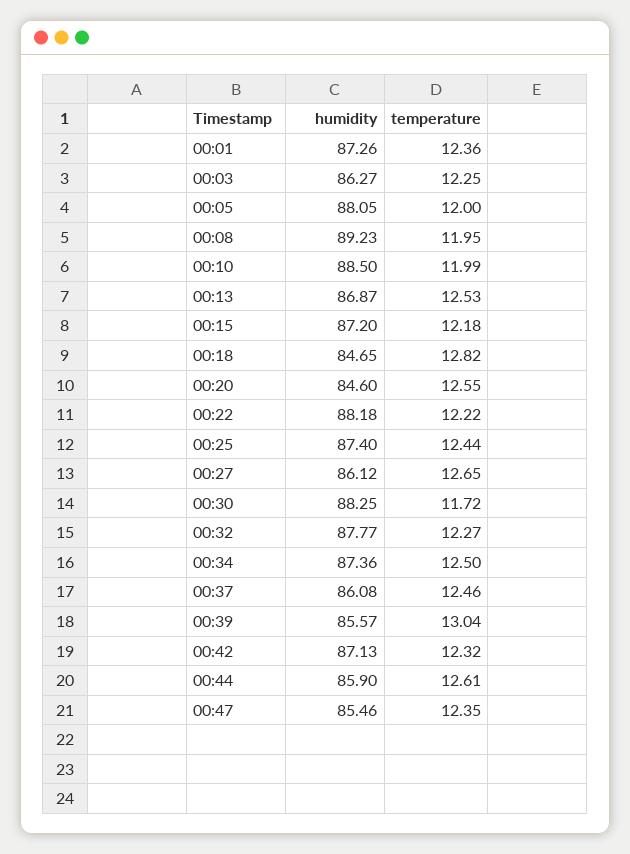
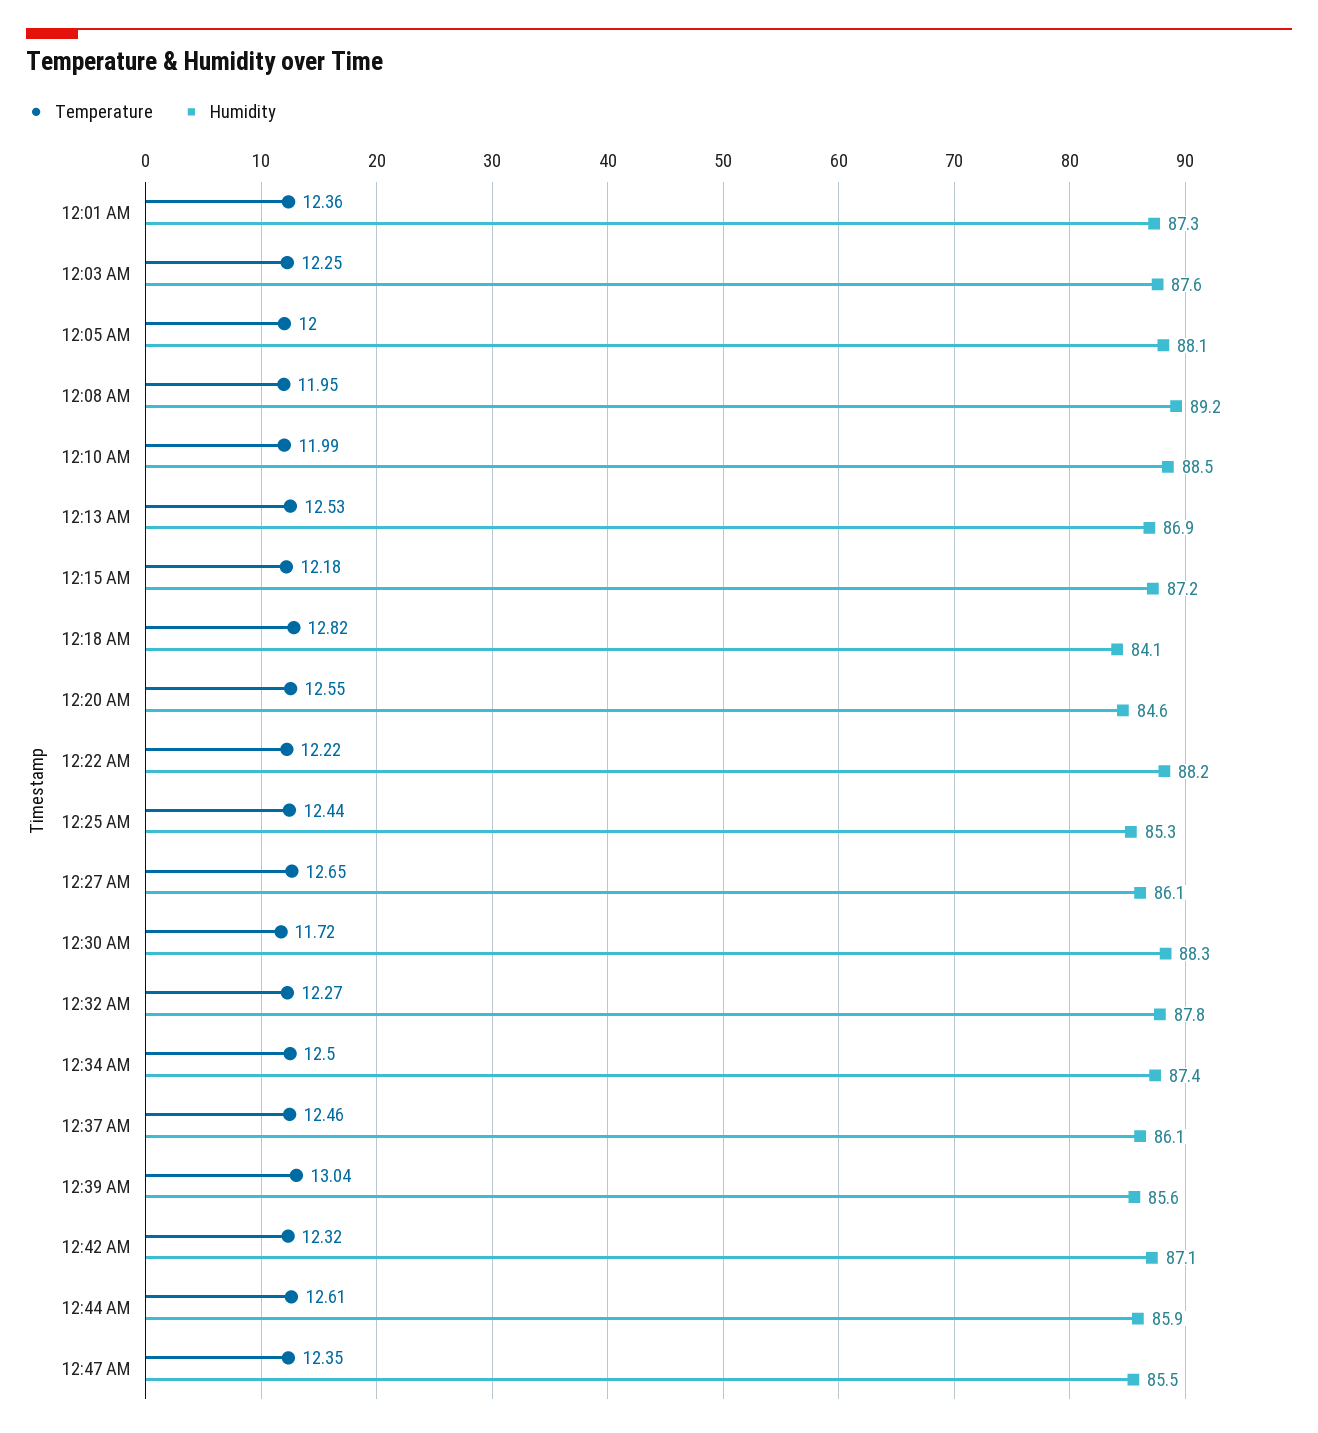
humidity, 00:03: 86.27 -> 87.6
humidity, 00:18: 84.65 -> 84.1
humidity, 00:25: 87.4 -> 85.3

